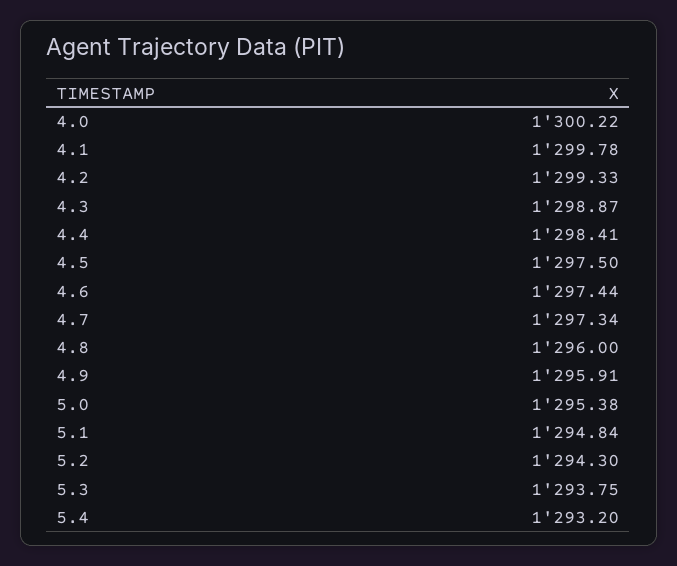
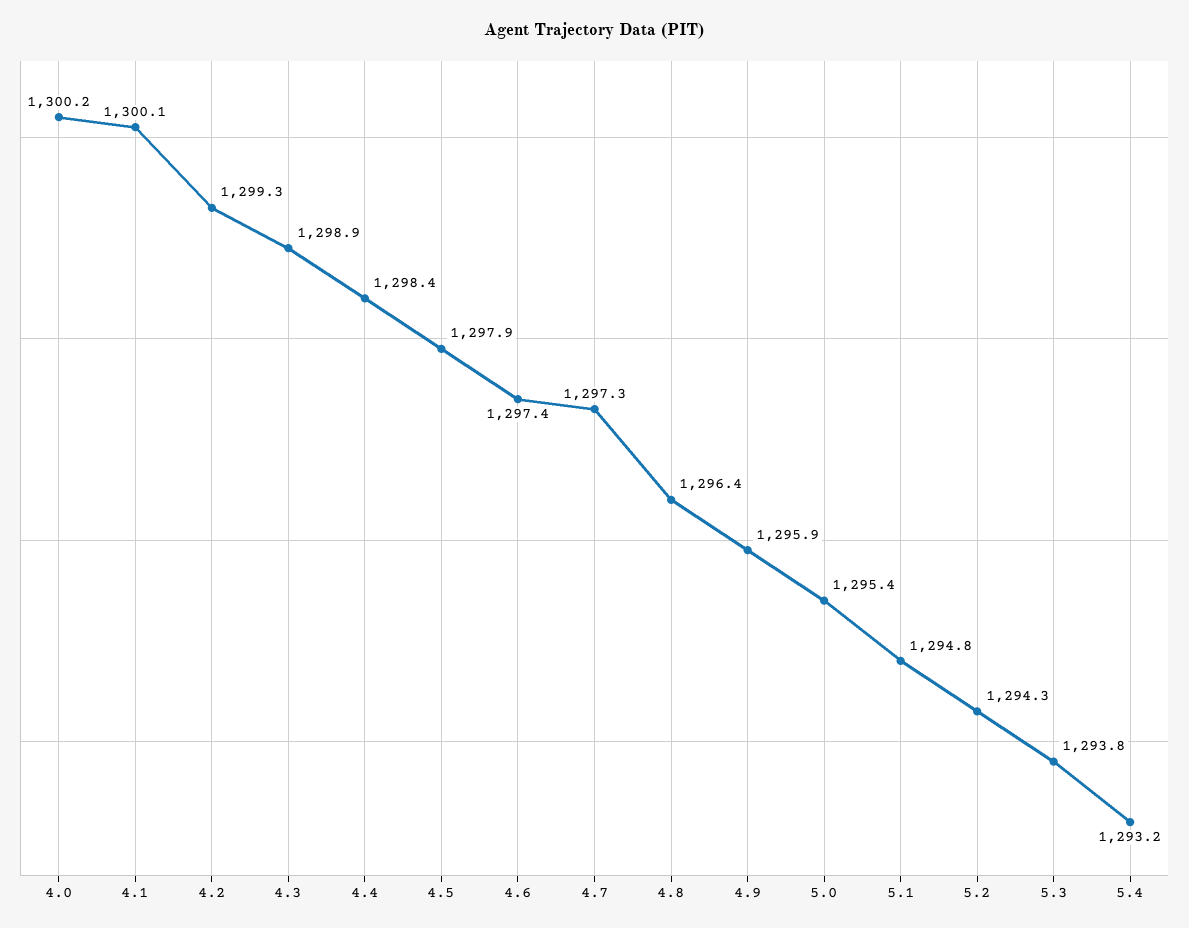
4.1: 1299.78 -> 1300.1
4.5: 1297.5 -> 1297.9
4.8: 1296 -> 1296.4

